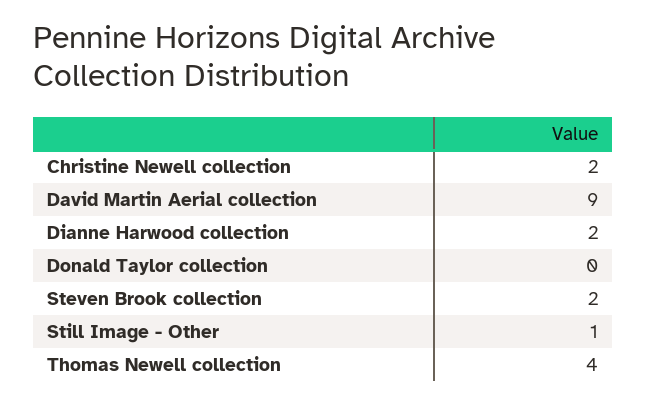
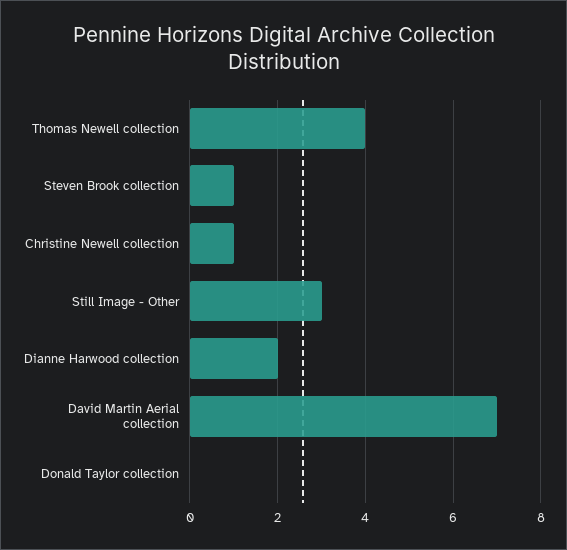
Christine Newell collection: 2 -> 1
David Martin Aerial collection: 9 -> 7
Steven Brook collection: 2 -> 1
Still Image - Other: 1 -> 3

